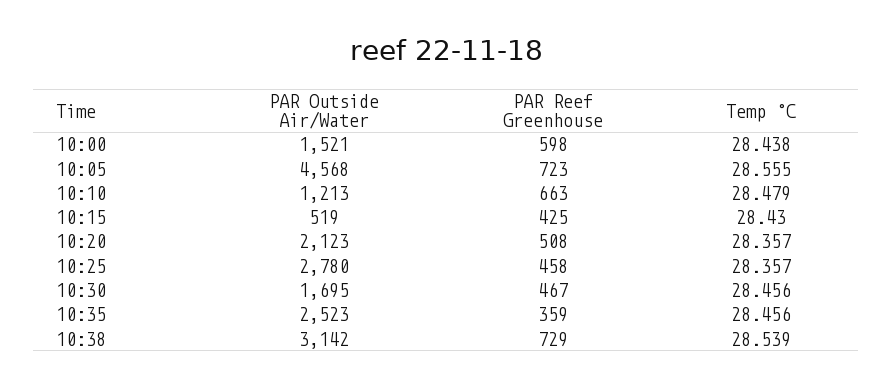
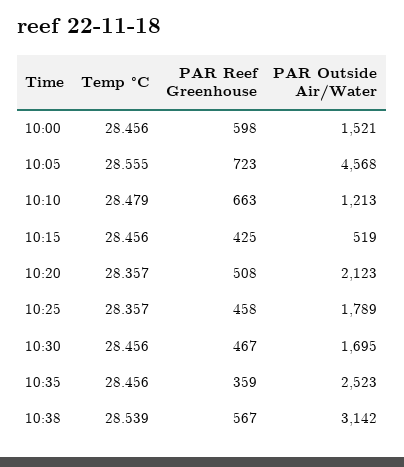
Temp °C, 10:00: 28.438 -> 28.456
Temp °C, 10:15: 28.43 -> 28.456
PAR Outside Air/Water, 10:25: 2780 -> 1789
PAR Reef Greenhouse, 10:38: 729 -> 567

